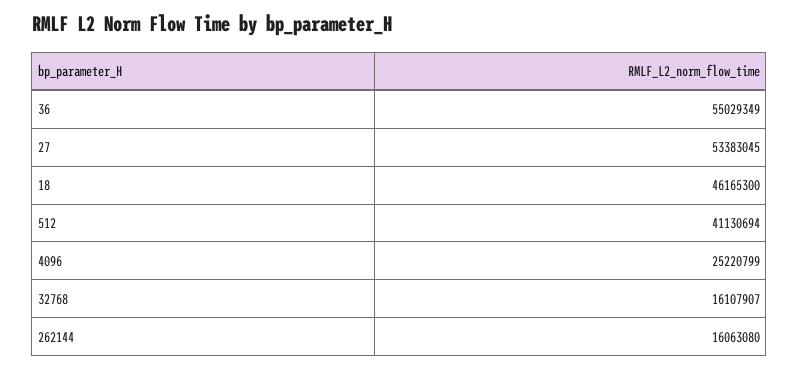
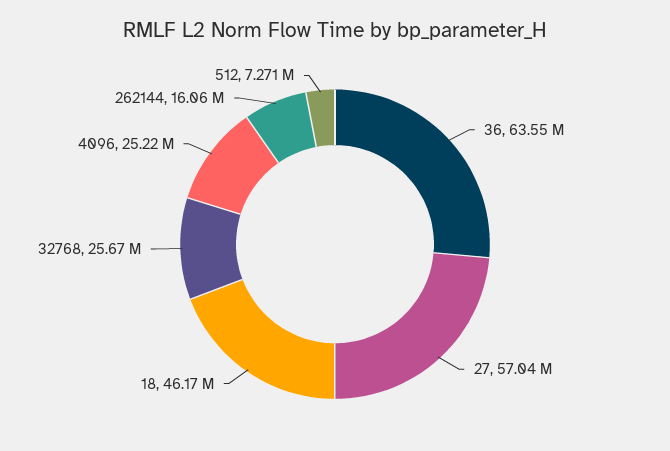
36: 55029349 -> 63550000
27: 53383045 -> 57040000
512: 41130694 -> 7271000
32768: 16107907 -> 25670000

